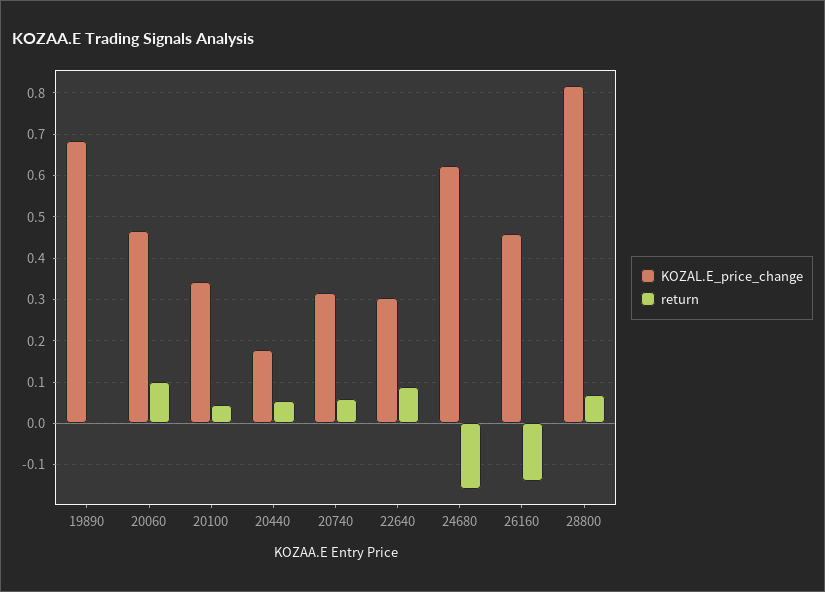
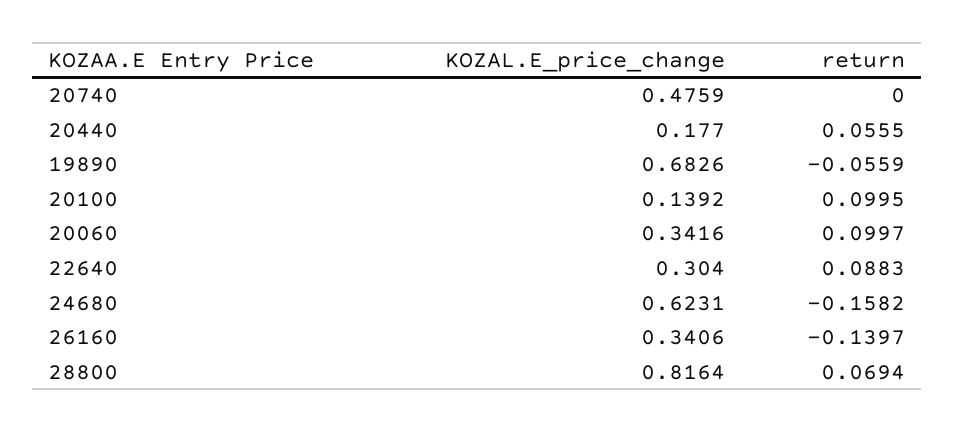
return, 19890: 0 -> -0.0559
KOZAL.E_price_change, 20060: 0.46 -> 0.3416
KOZAL.E_price_change, 20100: 0.34 -> 0.1392
return, 20100: 0.04 -> 0.0995
KOZAL.E_price_change, 20740: 0.32 -> 0.4759
return, 20740: 0.06 -> 0
KOZAL.E_price_change, 26160: 0.46 -> 0.3406

